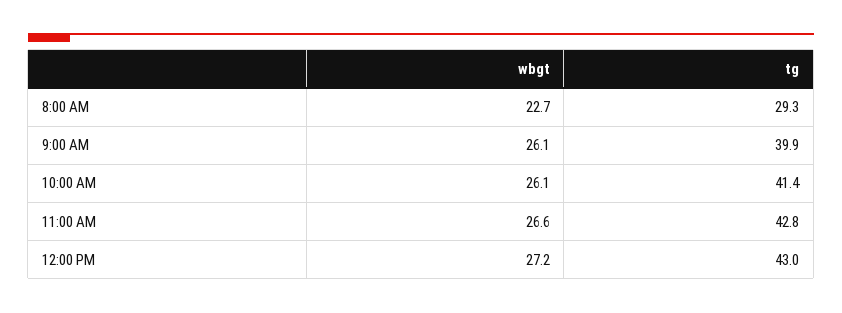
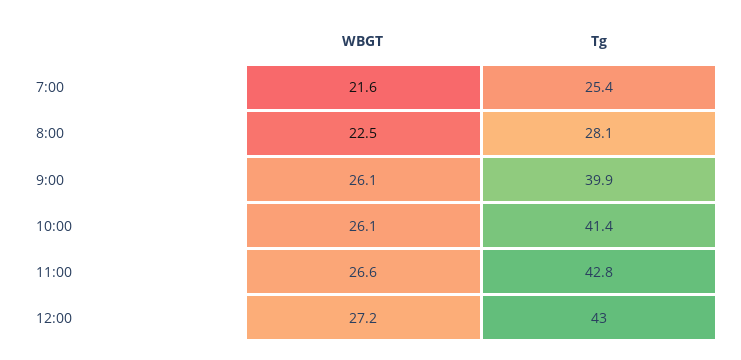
wbgt, 8:00 AM: 22.7 -> 22.5
tg, 8:00 AM: 29.3 -> 28.1
wbgt, 7:00: none -> 21.6
tg, 7:00: none -> 25.4

